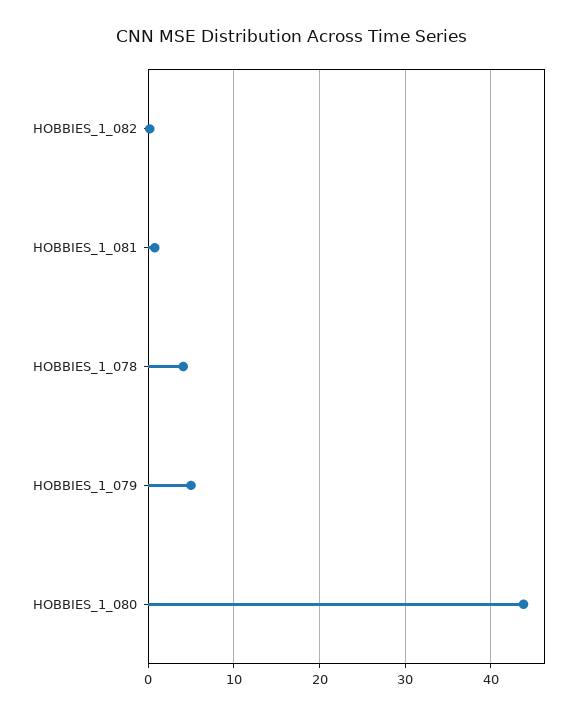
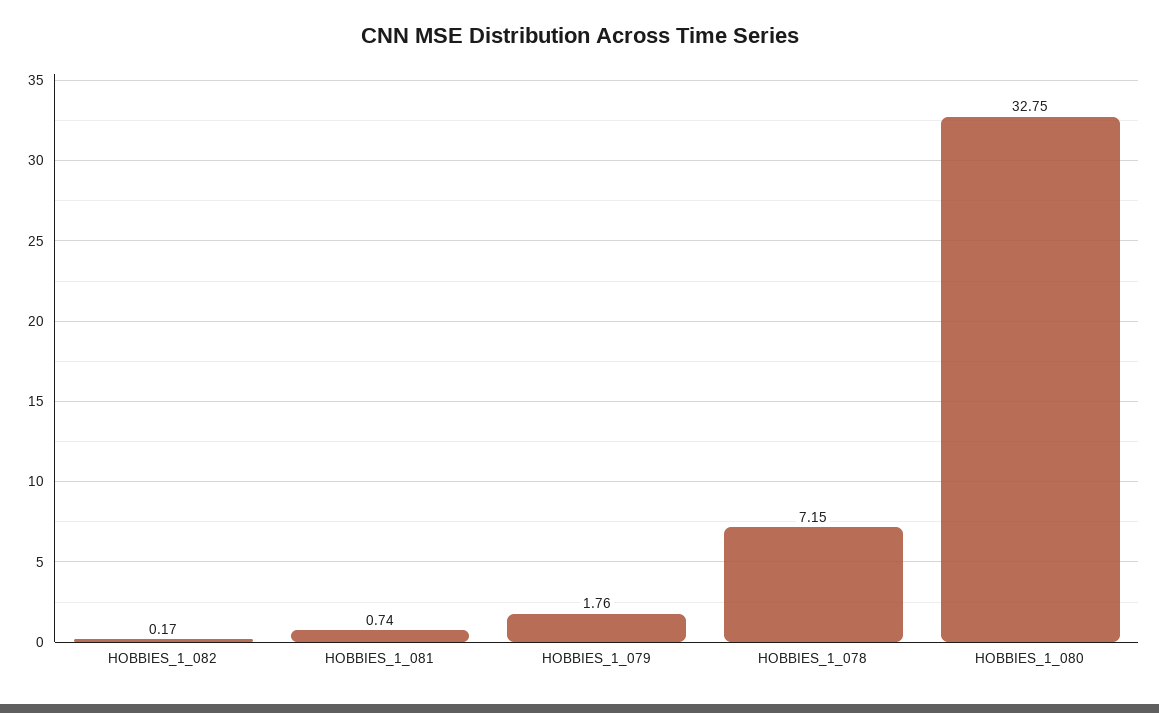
HOBBIES_1_078: 4 -> 7.15
HOBBIES_1_079: 5 -> 1.76
HOBBIES_1_080: 44 -> 32.75

